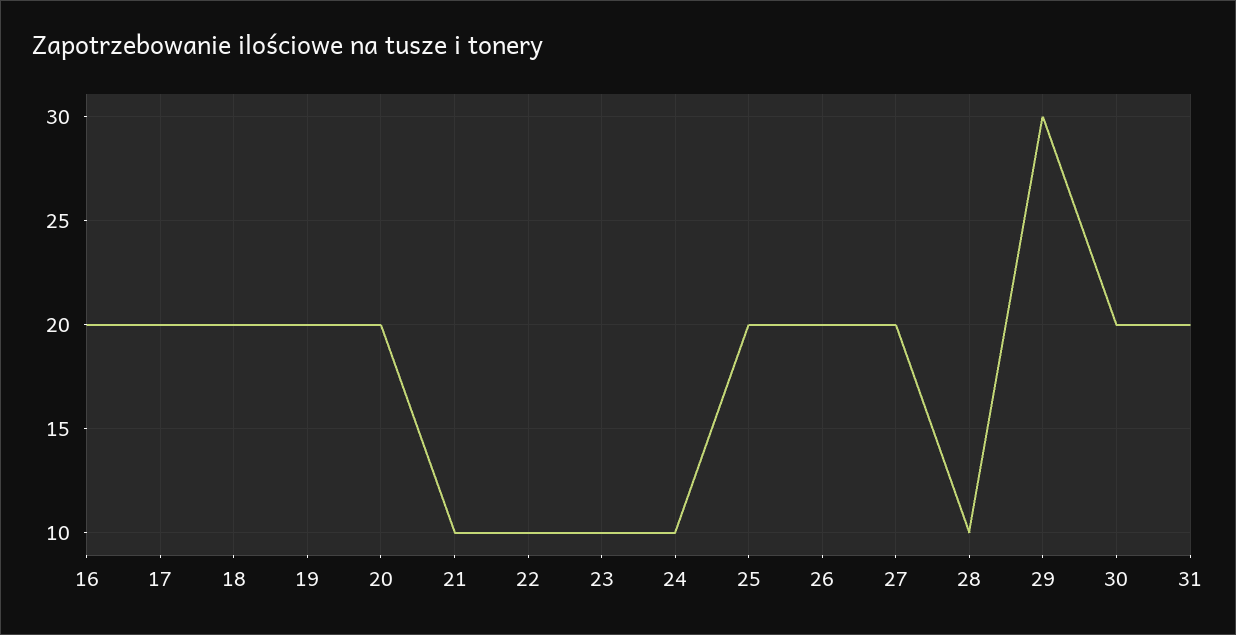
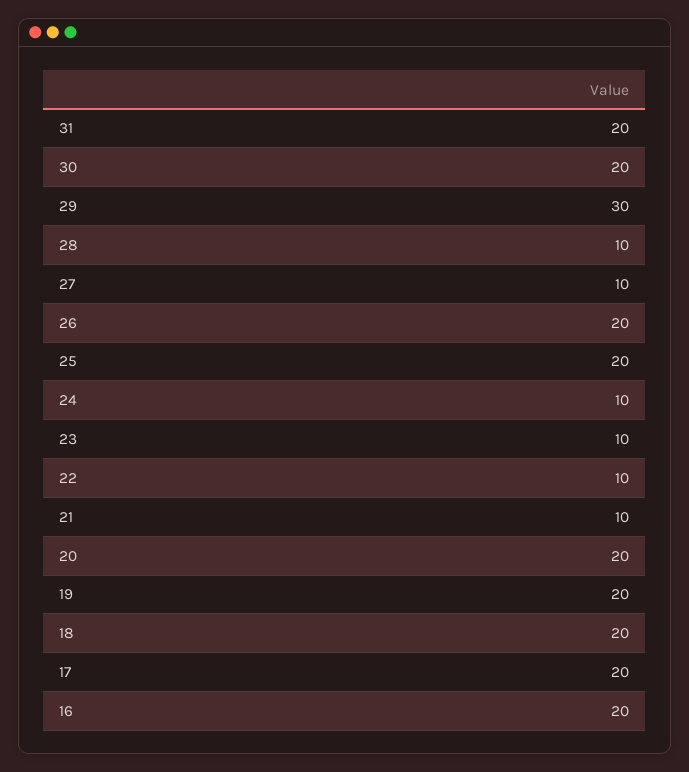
27: 20 -> 10

